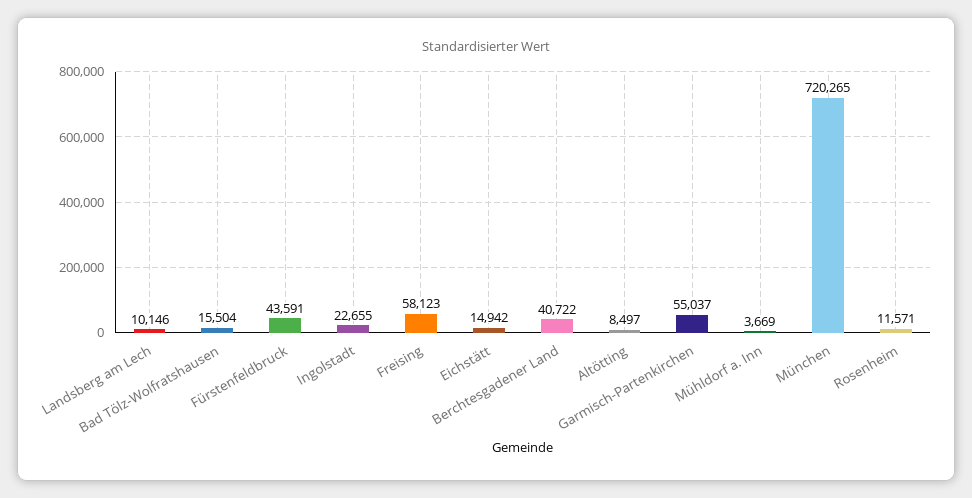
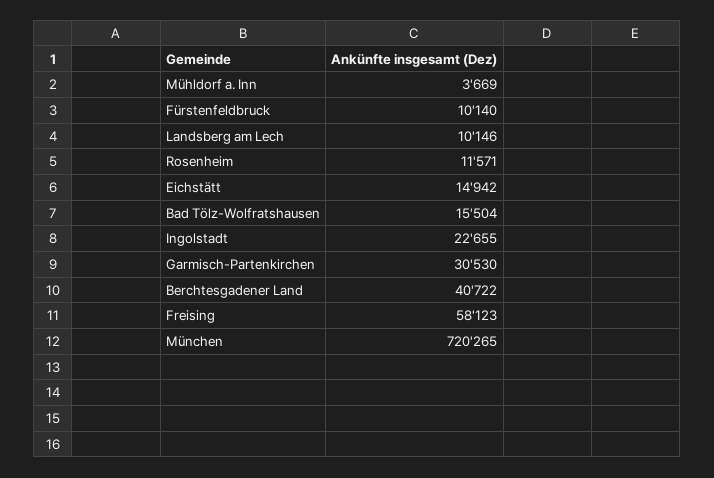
Fürstenfeldbruck: 43591 -> 10140
Altötting: 8497 -> none
Garmisch-Partenkirchen: 55037 -> 30530

